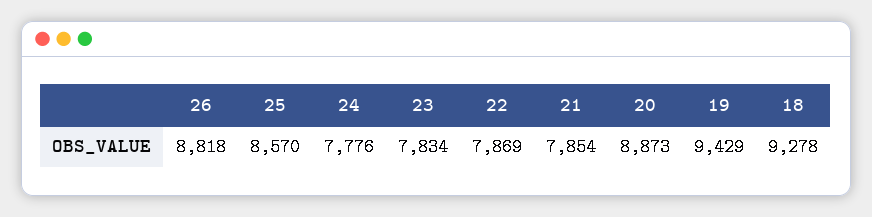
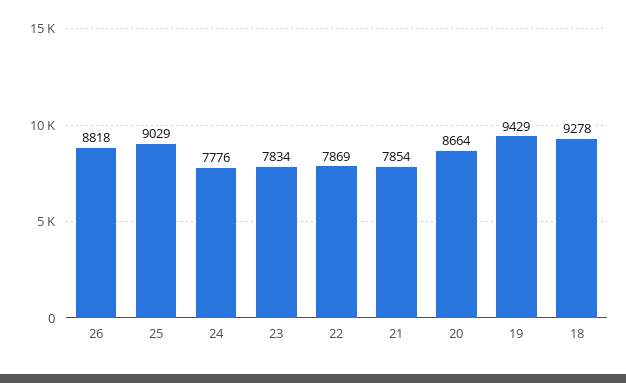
25: 8570 -> 9029
20: 8873 -> 8664

